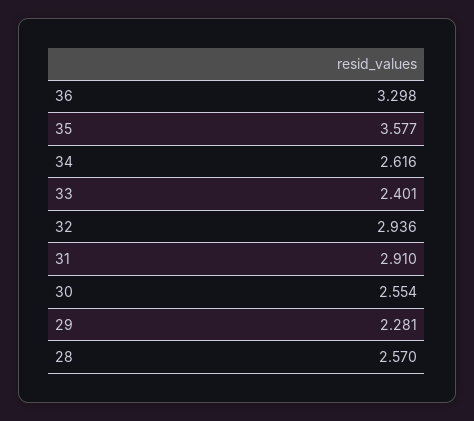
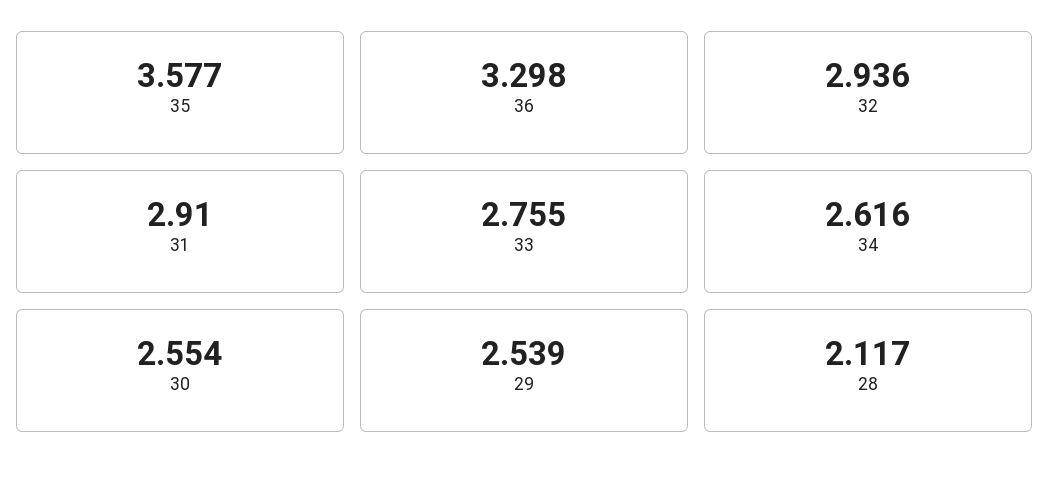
33: 2.401 -> 2.755
29: 2.281 -> 2.539
28: 2.57 -> 2.117

